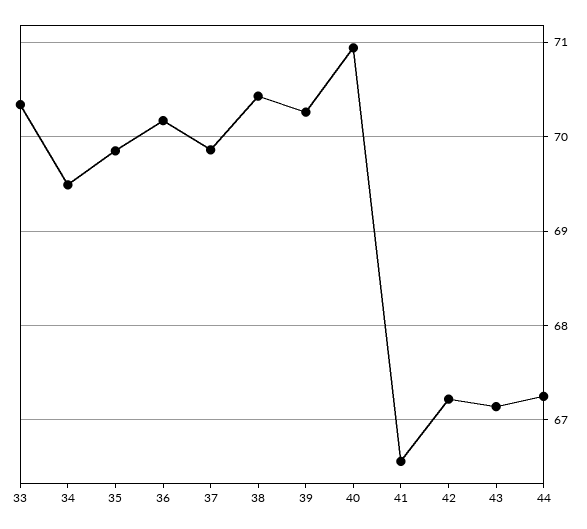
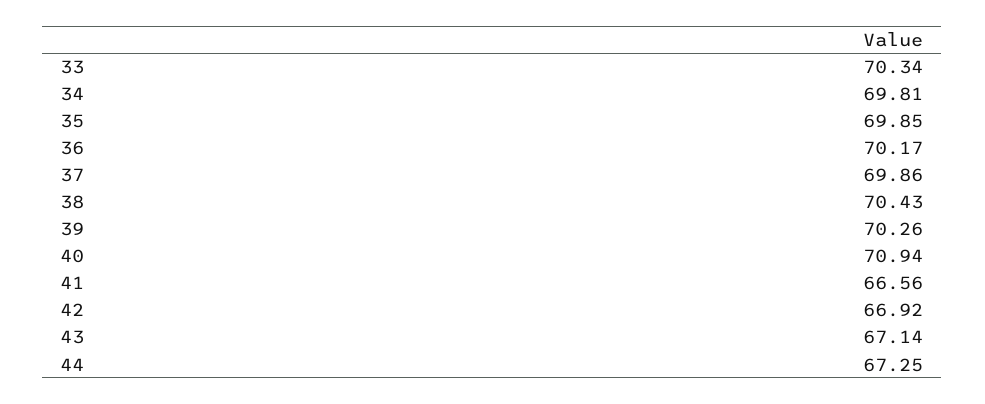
34: 69.5 -> 69.81
42: 67.2 -> 66.92

